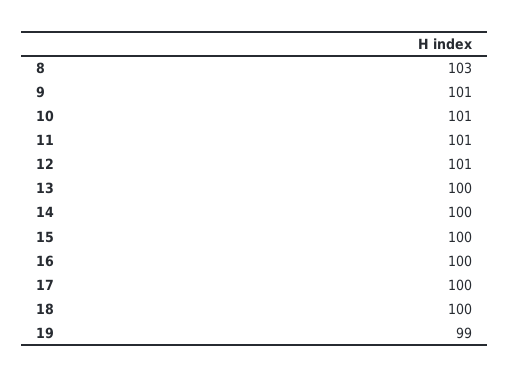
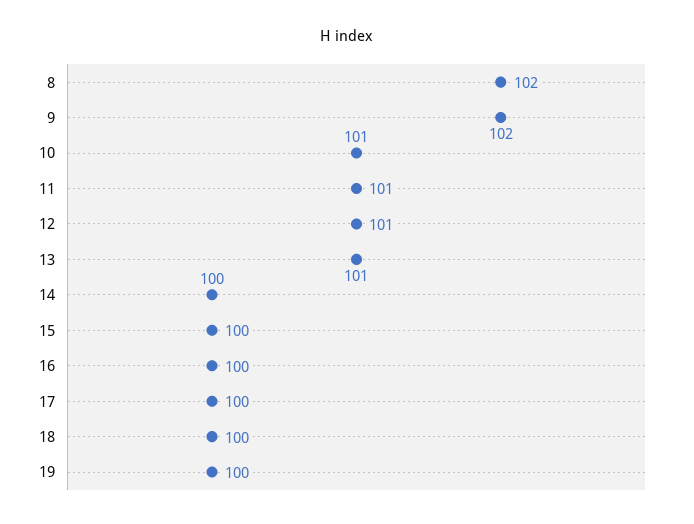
8: 103 -> 102
9: 101 -> 102
13: 100 -> 101
19: 99 -> 100

